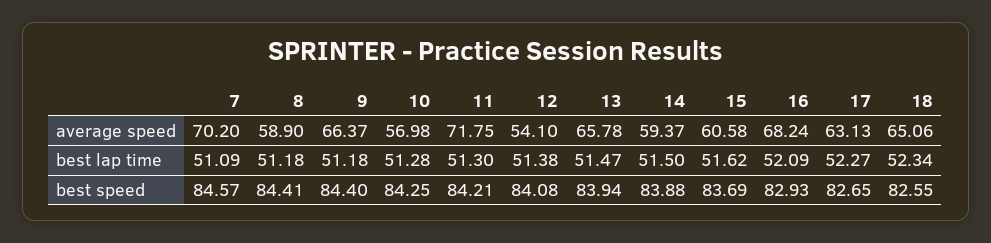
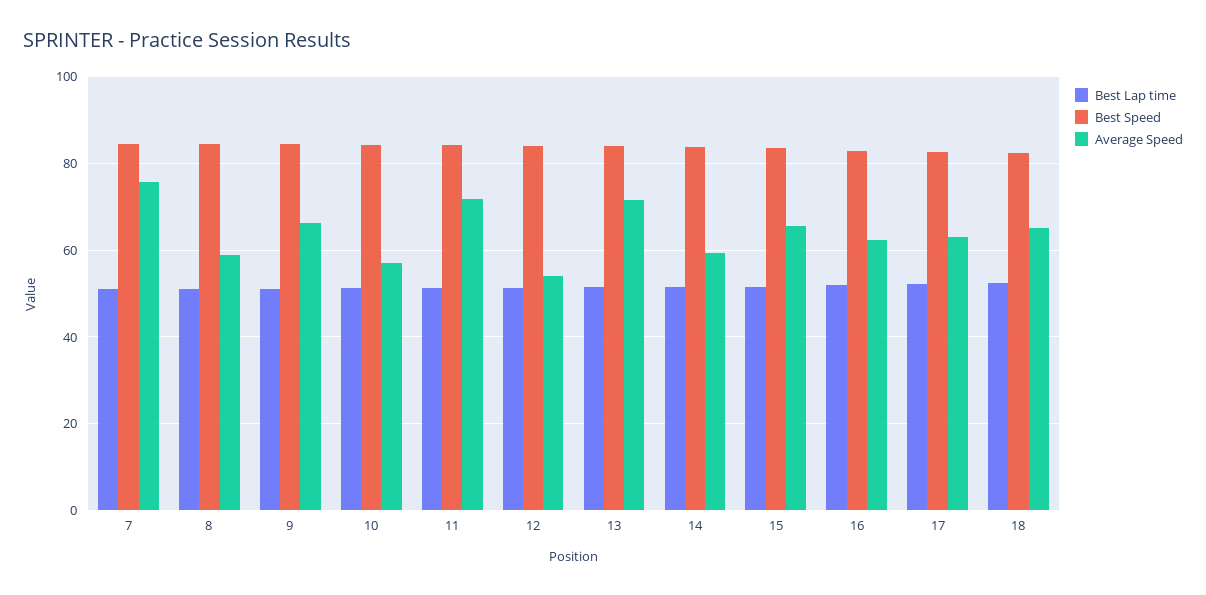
average speed, 7: 70.2 -> 76
average speed, 13: 65.78 -> 72
average speed, 15: 60.58 -> 66
average speed, 16: 68.24 -> 62

